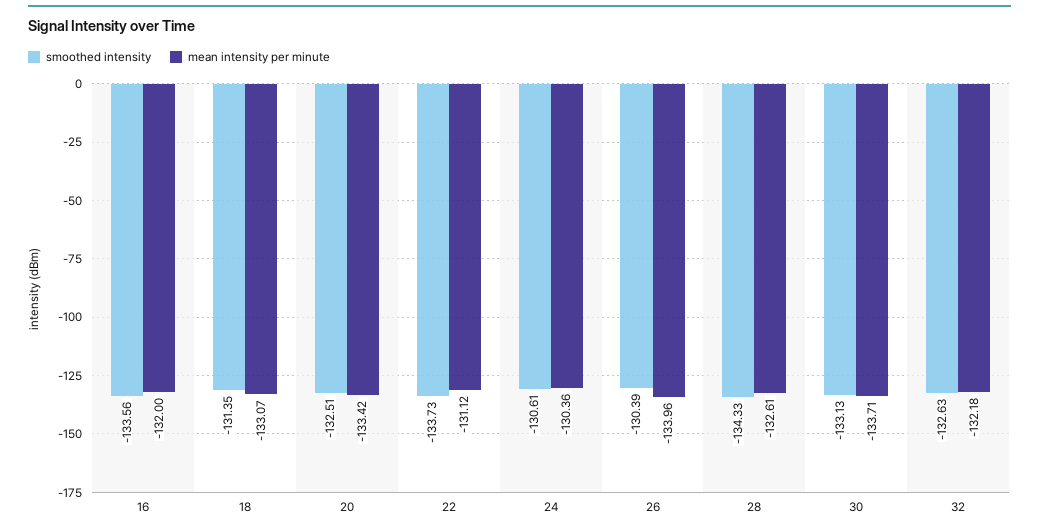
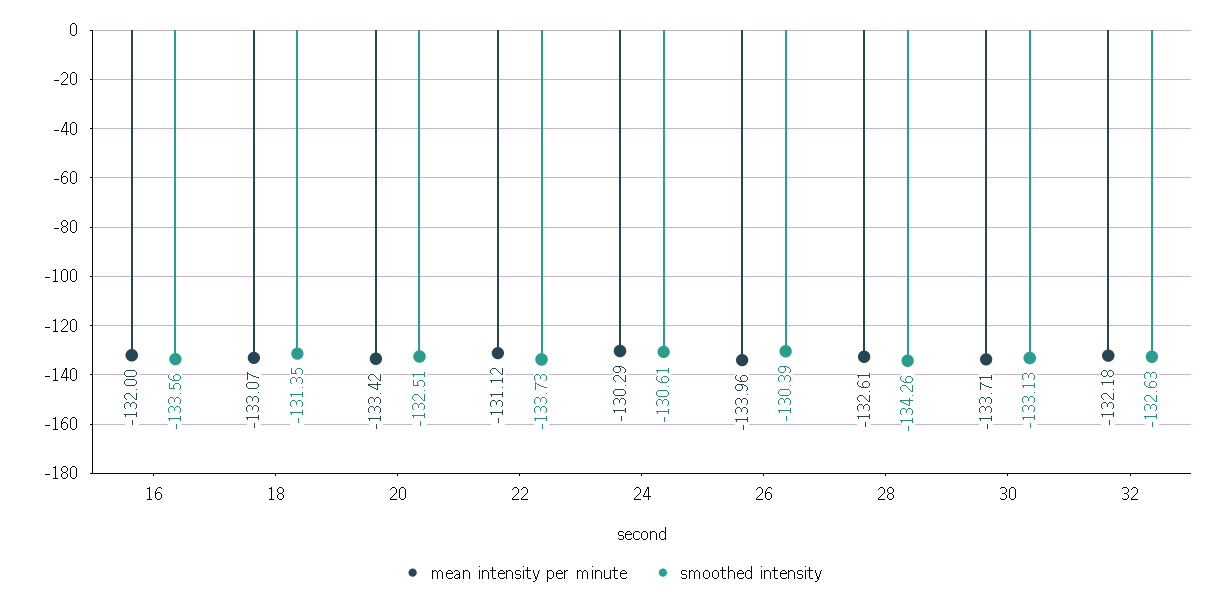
mean intensity per minute, 24: -130.36 -> -130.29
smoothed intensity, 28: -134.33 -> -134.26

